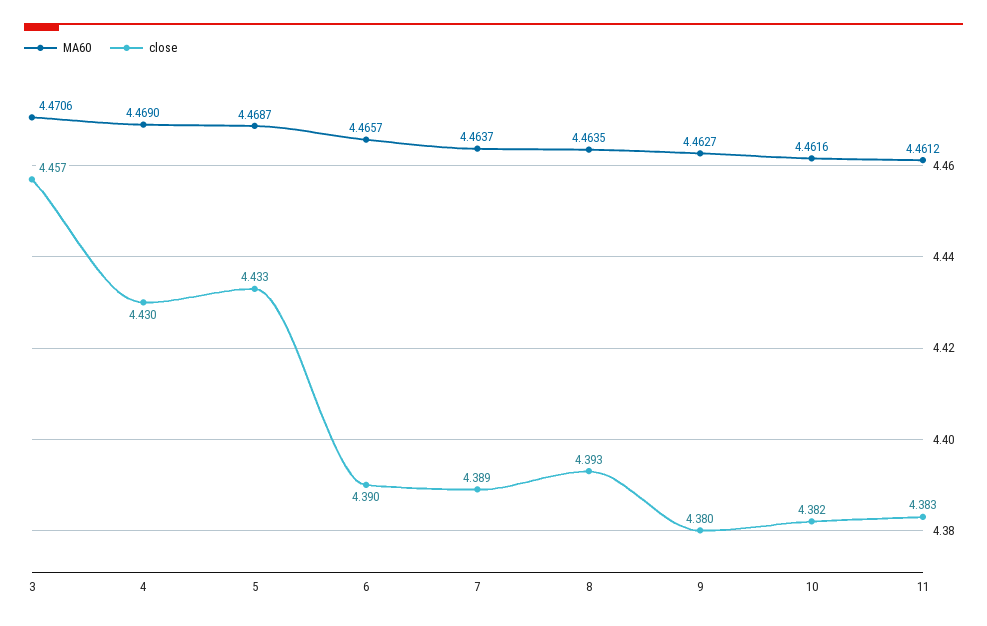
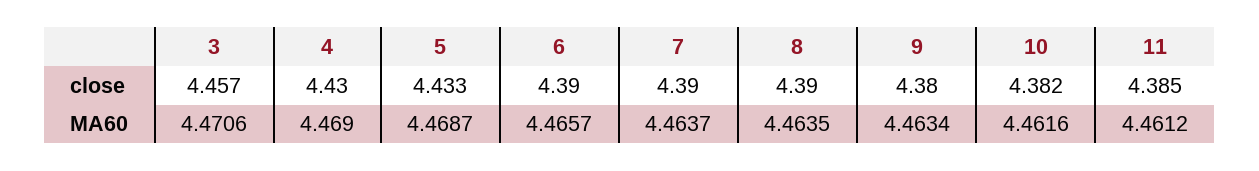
close, 7: 4.389 -> 4.39
close, 8: 4.393 -> 4.39
MA60, 9: 4.4627 -> 4.4634
close, 11: 4.383 -> 4.385

